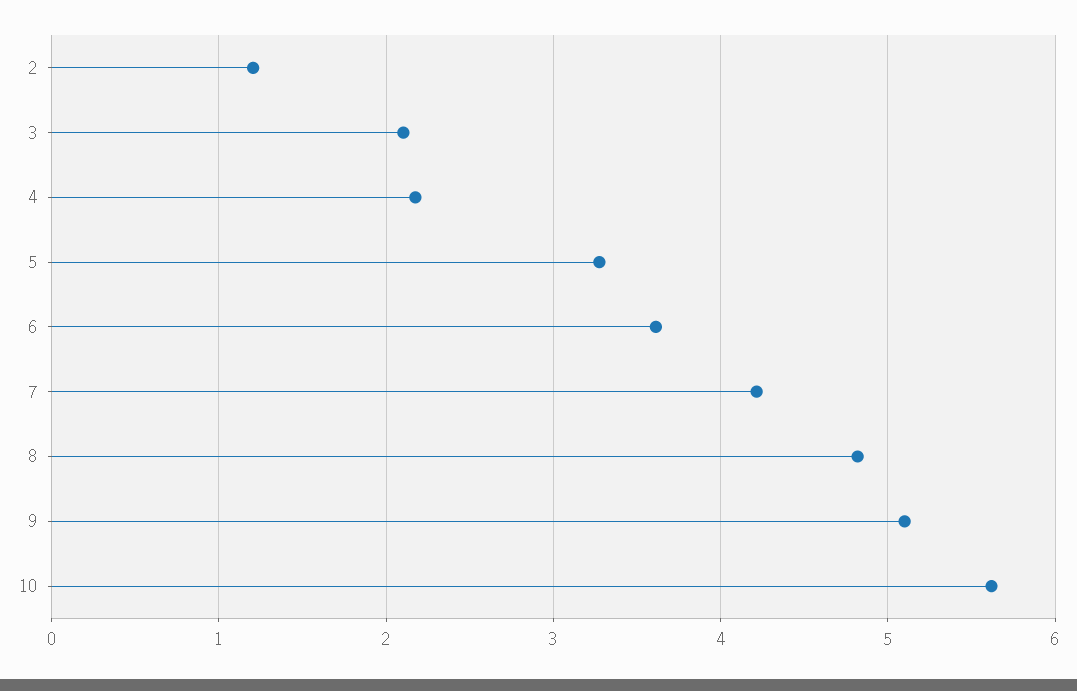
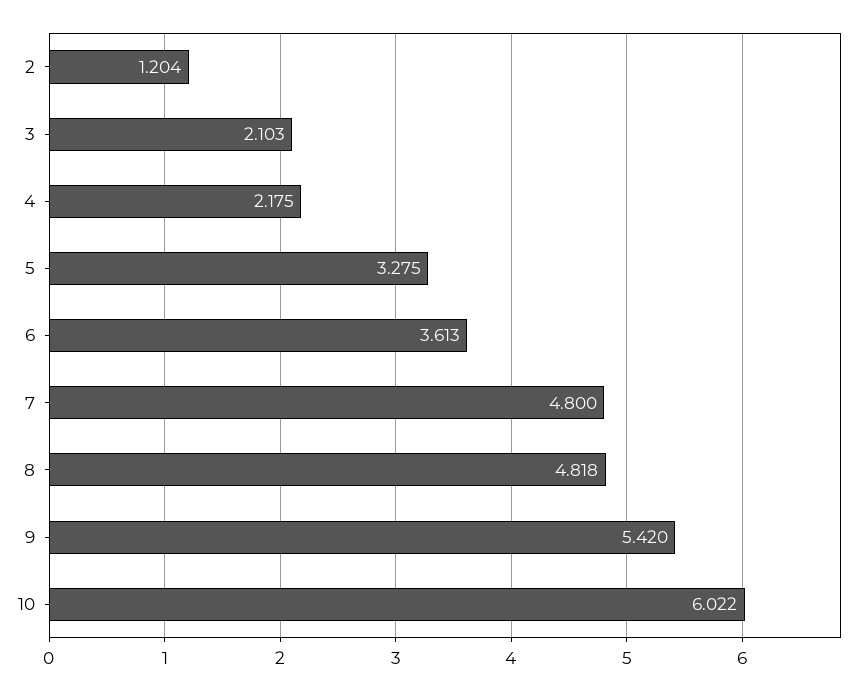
7: 4.2 -> 4.8
9: 5.1 -> 5.42
10: 5.6 -> 6.022

